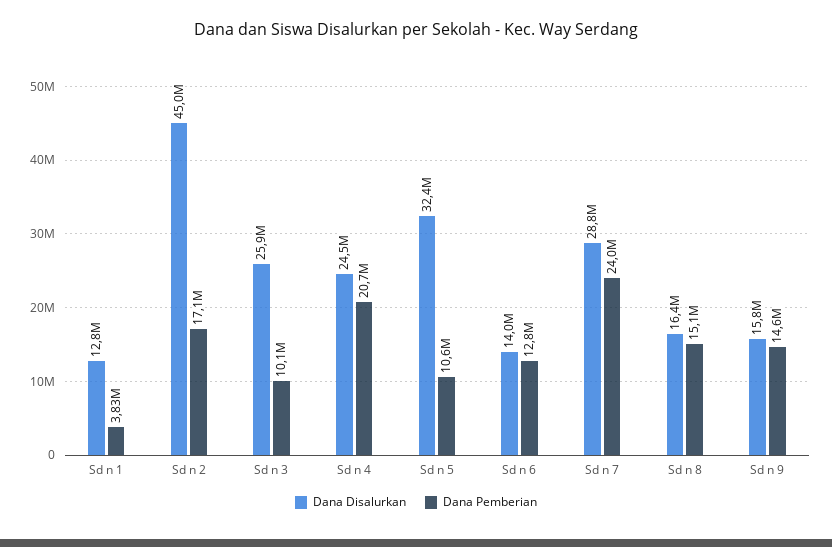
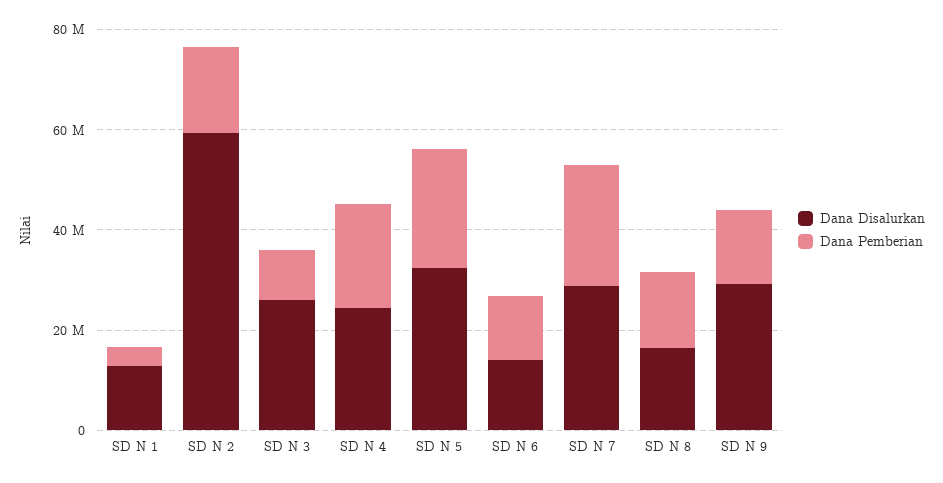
Dana Disalurkan, Sd n 2: 45000000 -> 60000000
Dana Pemberian, Sd n 5: 10600000 -> 25000000
Dana Disalurkan, Sd n 9: 15800000 -> 30000000

